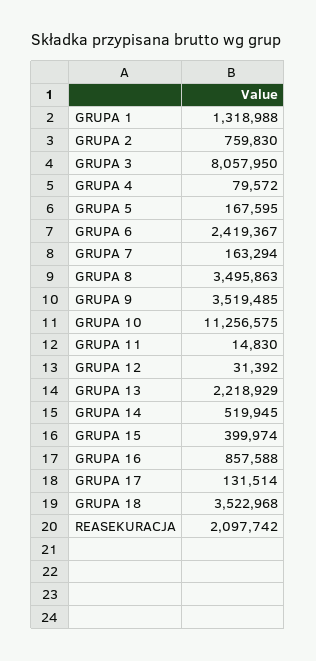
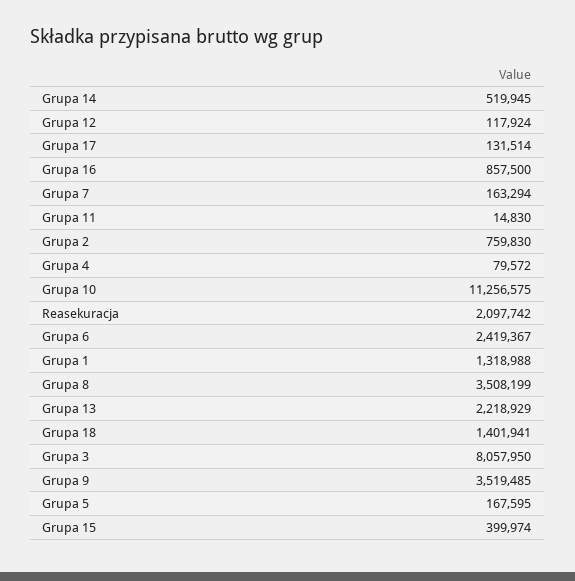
GRUPA 8: 3495863 -> 3508199
GRUPA 12: 31392 -> 117924
GRUPA 16: 857588 -> 857500
GRUPA 18: 3522968 -> 1401941

